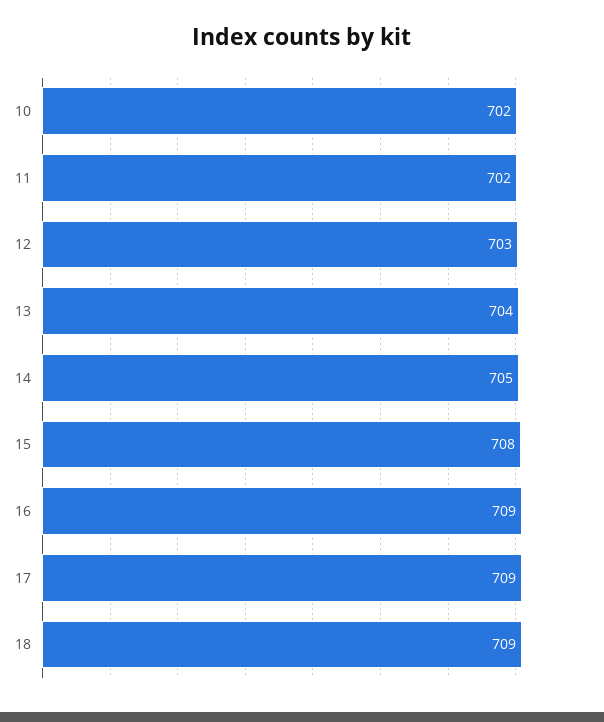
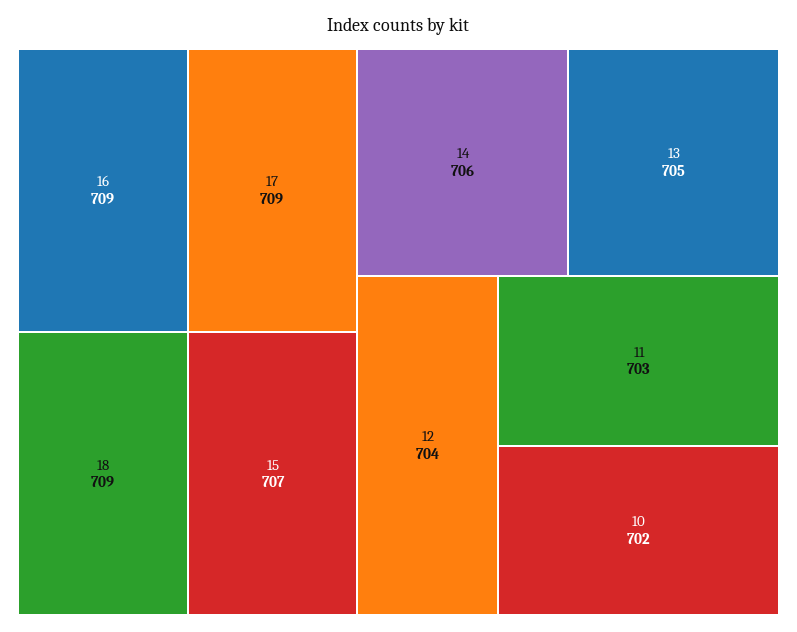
11: 702 -> 703
12: 703 -> 704
13: 704 -> 705
14: 705 -> 706
15: 708 -> 707

